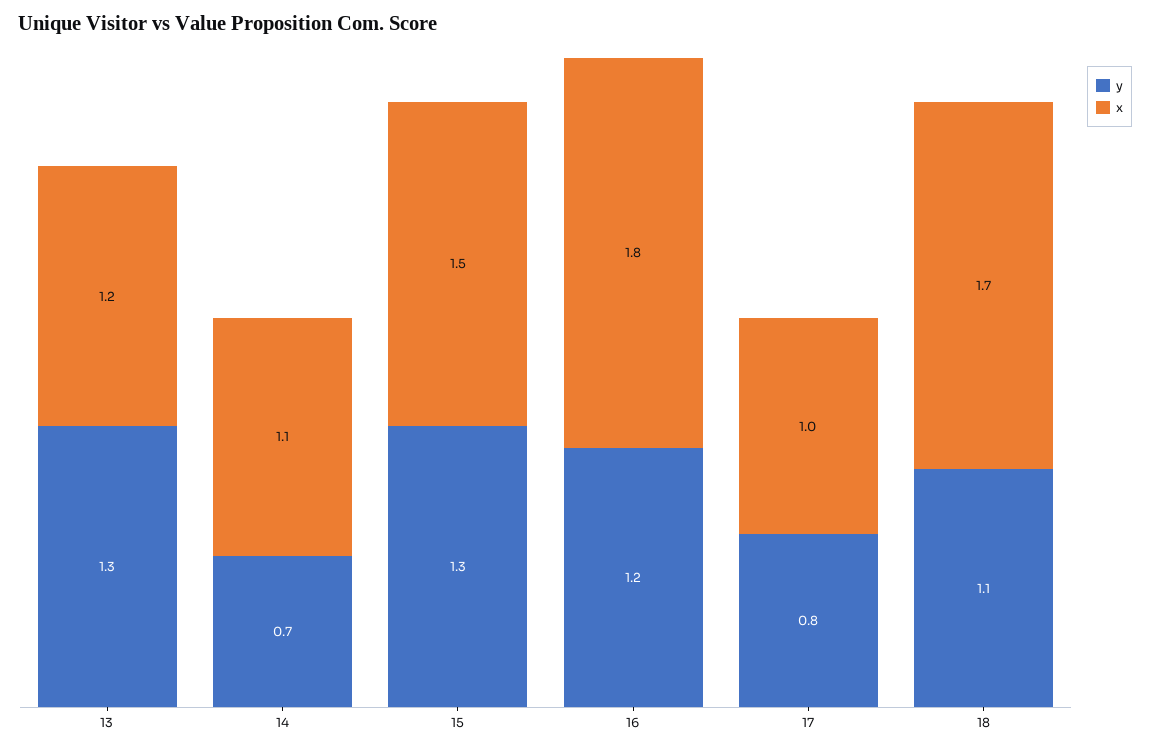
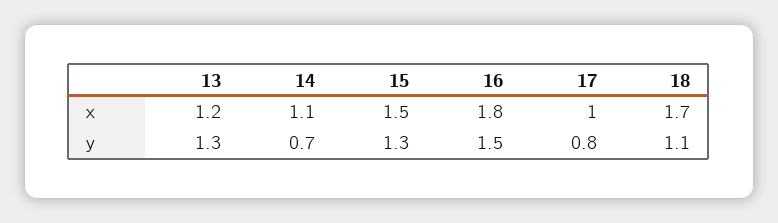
y, 16: 1.2 -> 1.5

